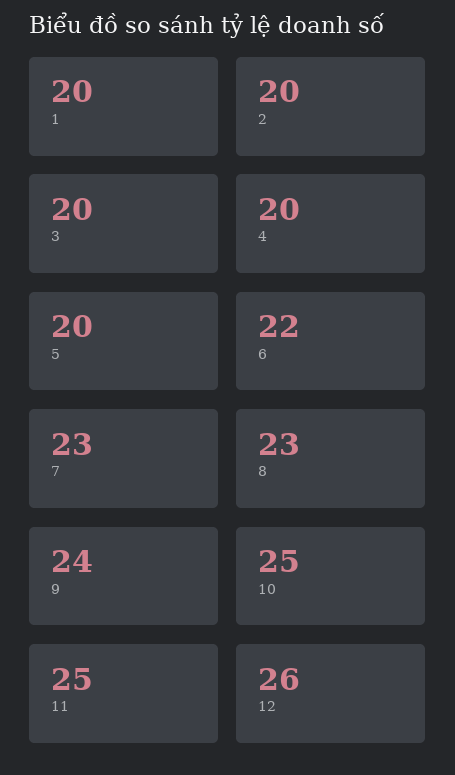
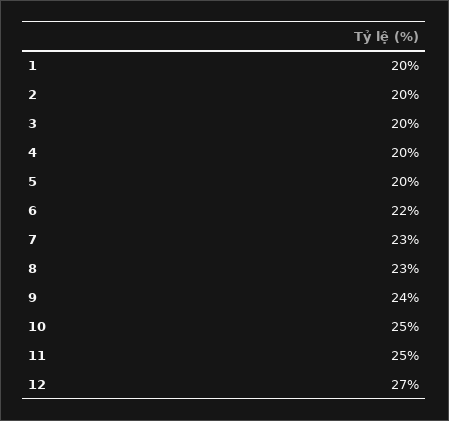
12: 26 -> 27

